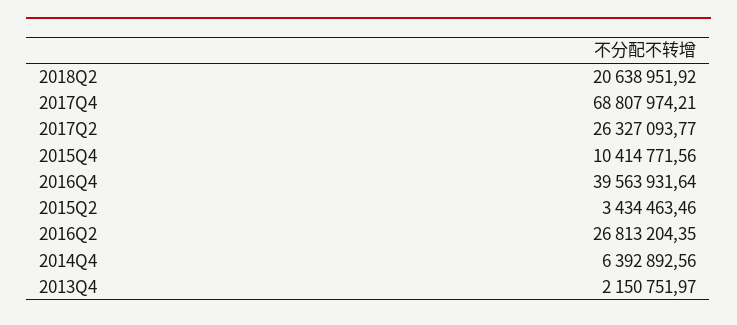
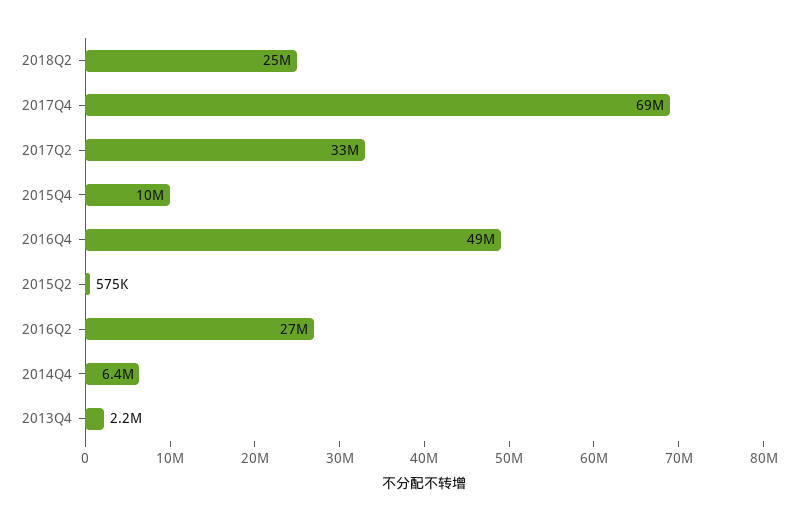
2018Q2: 20638951.92 -> 25000000
2017Q2: 26327093.77 -> 33000000
2016Q4: 39563931.64 -> 49000000
2015Q2: 3434463.46 -> 575000

